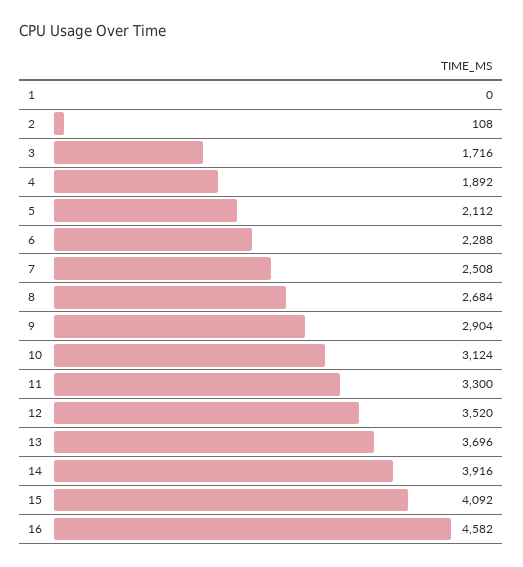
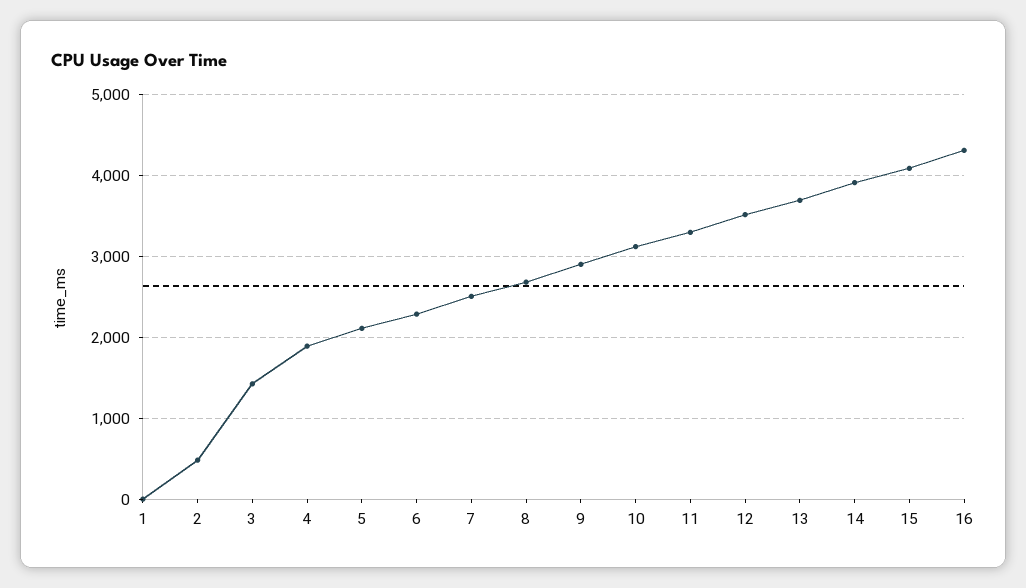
2: 108 -> 500
3: 1716 -> 1400
16: 4582 -> 4300

